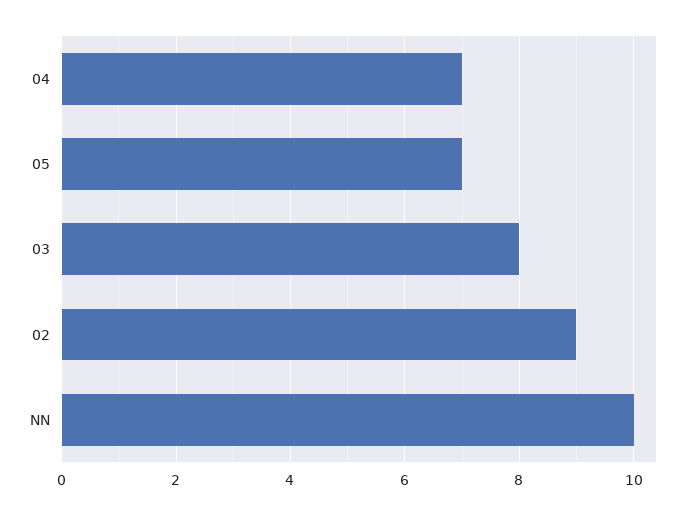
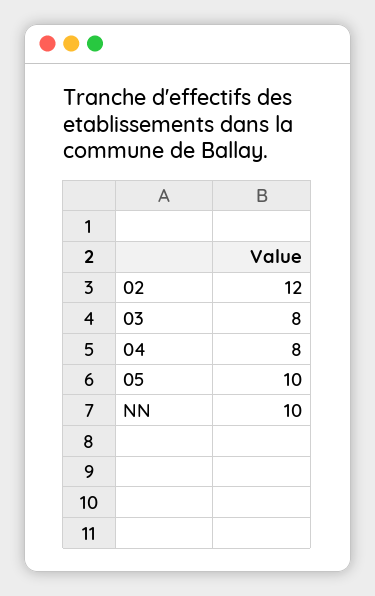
04: 7 -> 8
05: 7 -> 10
02: 9 -> 12

